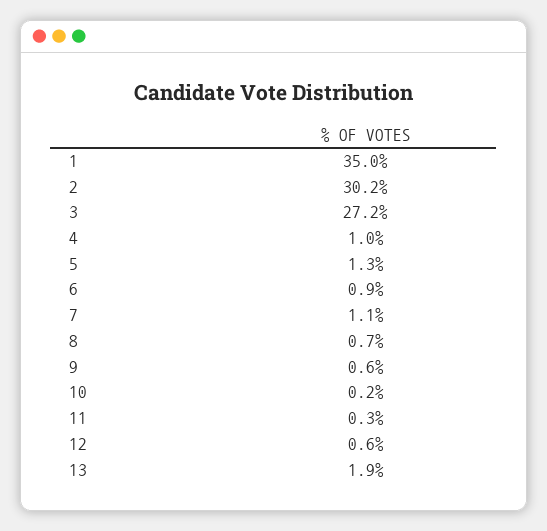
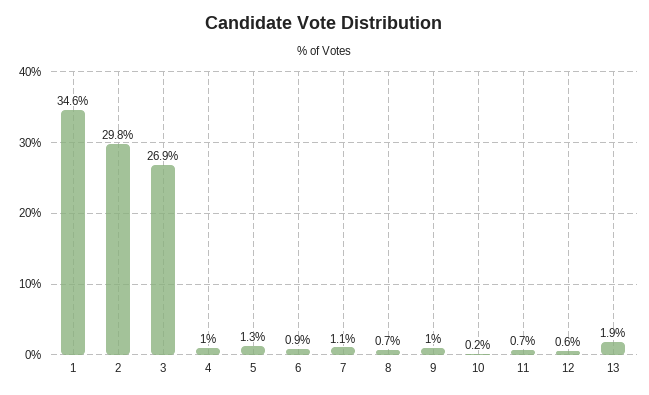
1: 35 -> 34.6
2: 30.2 -> 29.8
3: 27.2 -> 26.9
9: 0.6 -> 1
11: 0.3 -> 0.7

